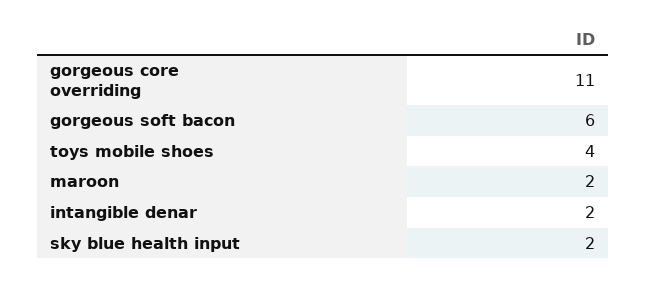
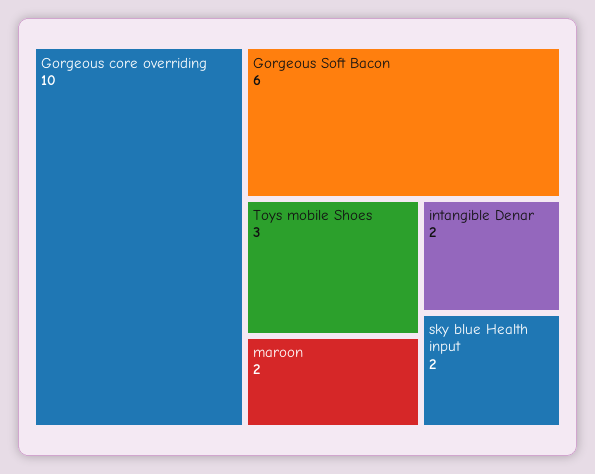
gorgeous core overriding: 11 -> 10
toys mobile shoes: 4 -> 3

